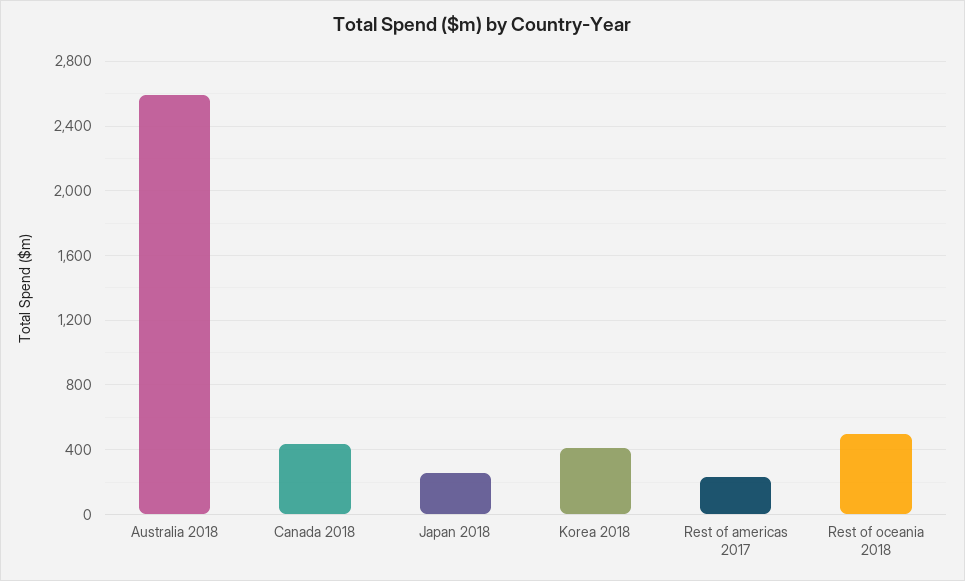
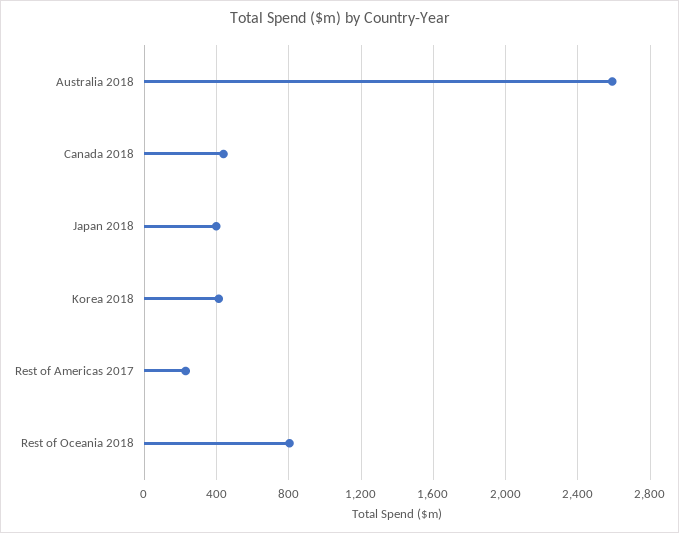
Japan 2018: 250 -> 400
Rest of oceania 2018: 500 -> 800

